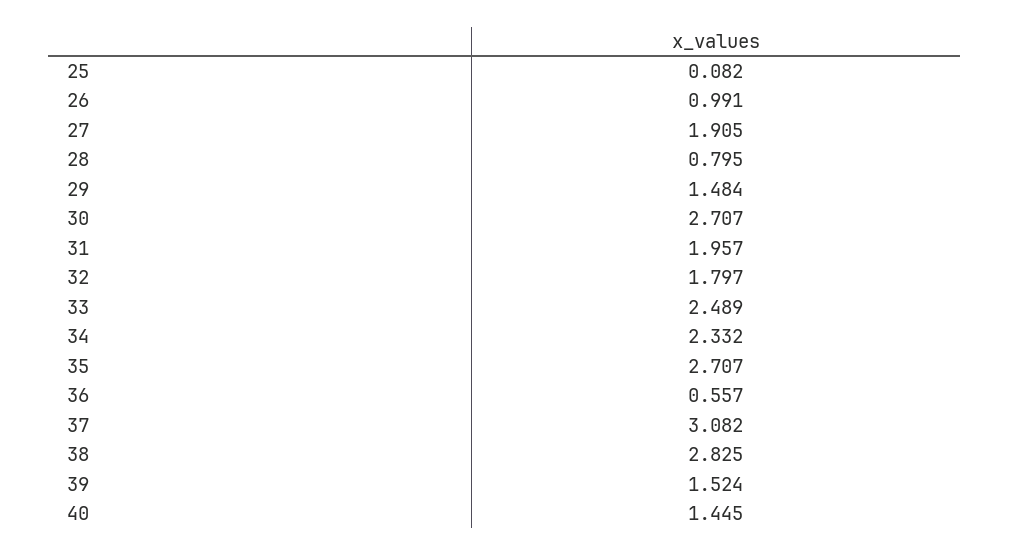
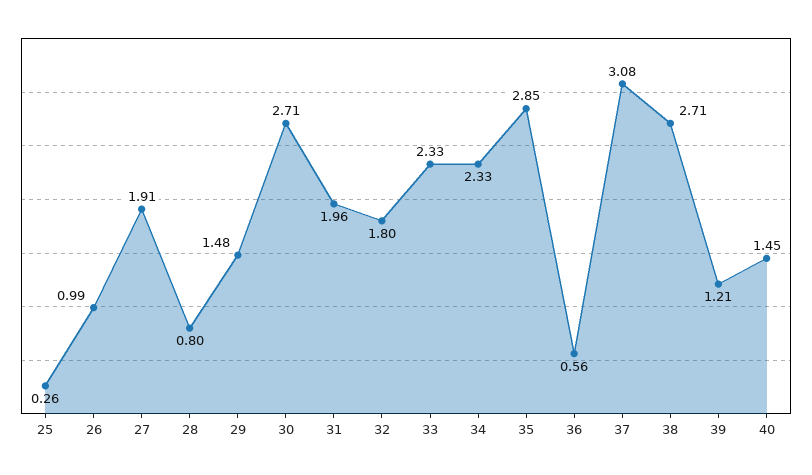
25: 0.082 -> 0.26
33: 2.489 -> 2.33
35: 2.707 -> 2.85
38: 2.825 -> 2.71
39: 1.524 -> 1.21

